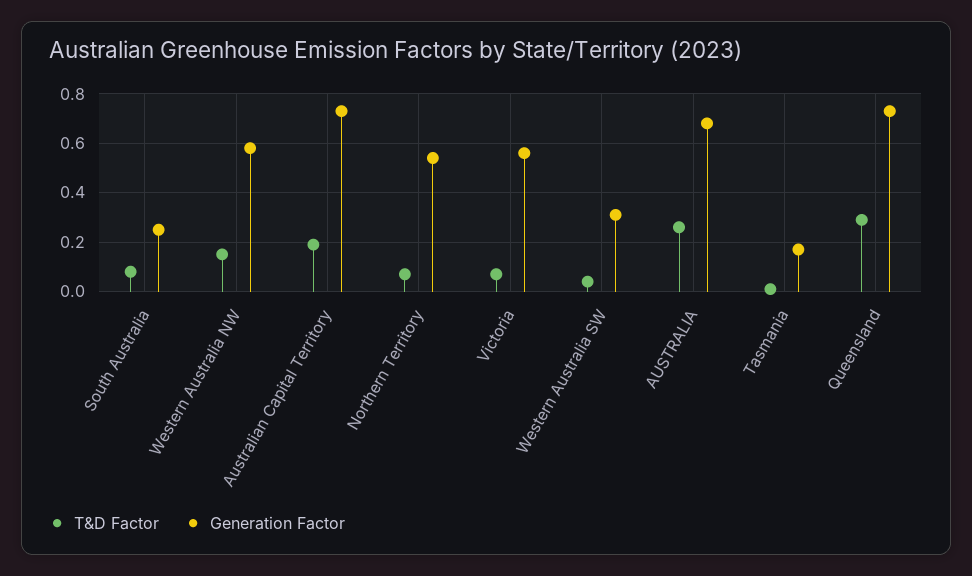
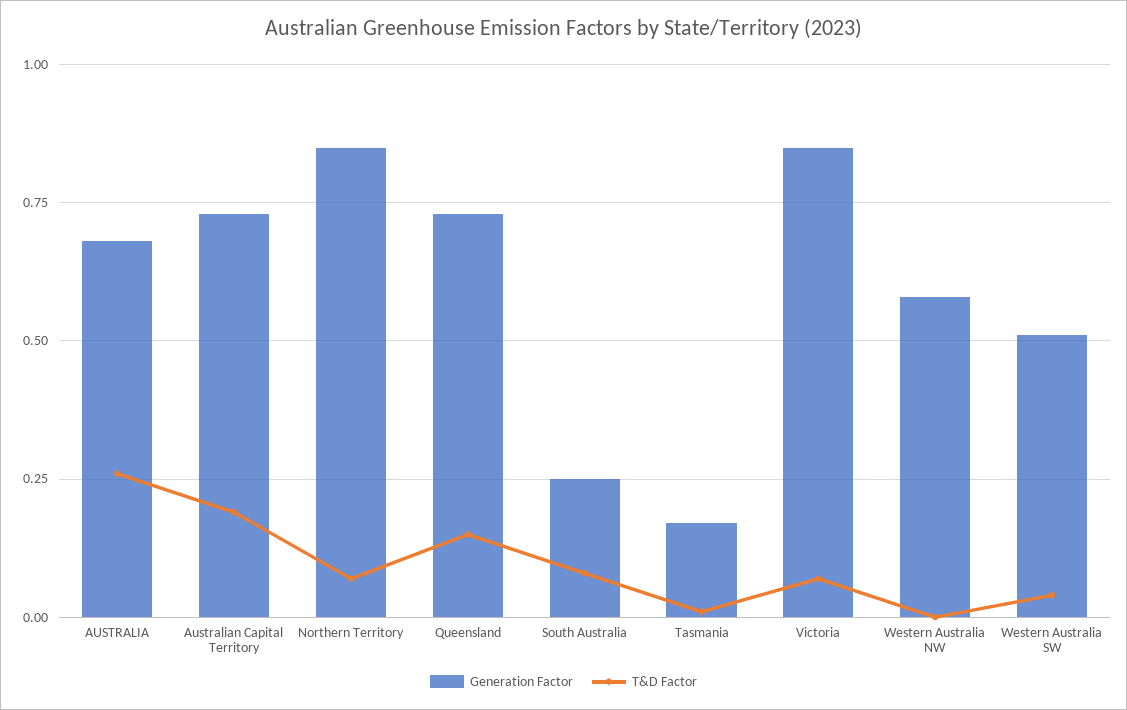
T&D Factor, Western Australia NW: 0.15 -> 0
Generation Factor, Northern Territory: 0.55 -> 0.85
Generation Factor, Victoria: 0.55 -> 0.85
Generation Factor, Western Australia SW: 0.3 -> 0.5
T&D Factor, Queensland: 0.3 -> 0.15

